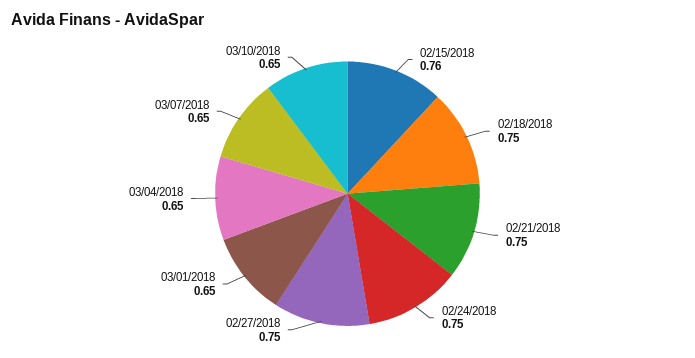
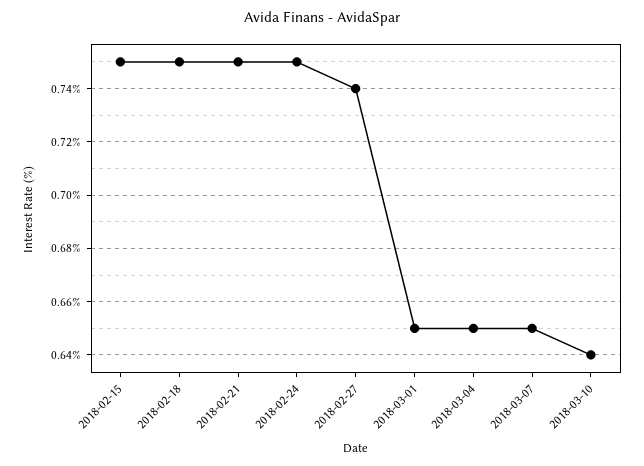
02/15/2018: 0.76 -> 0.75
02/27/2018: 0.75 -> 0.74
03/10/2018: 0.65 -> 0.64

